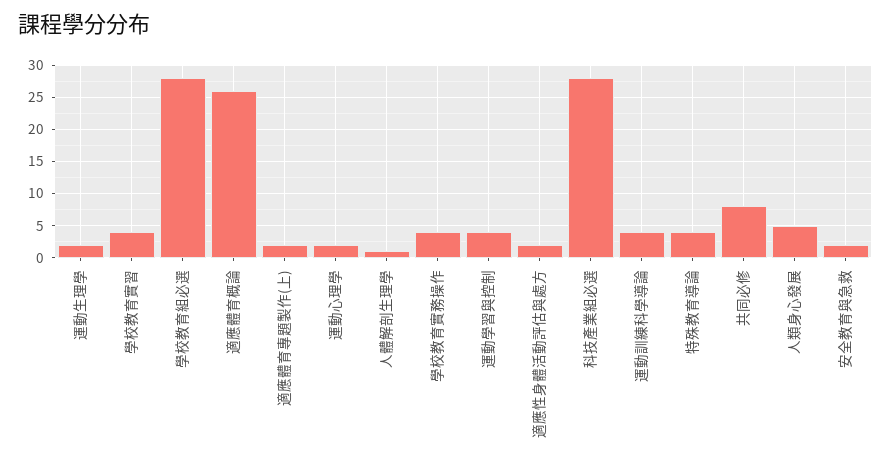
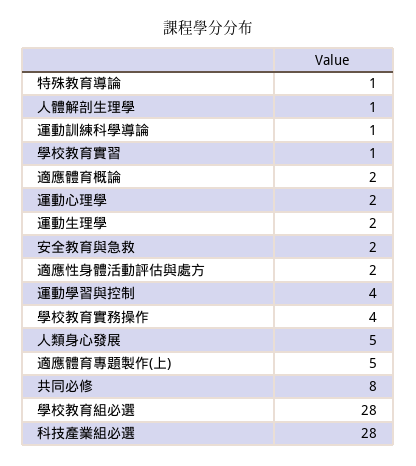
學校教育實習: 4 -> 1
適應體育概論: 26 -> 2
適應體育專題製作(上): 2 -> 5
運動訓練科學導論: 4 -> 1
特殊教育導論: 4 -> 1

